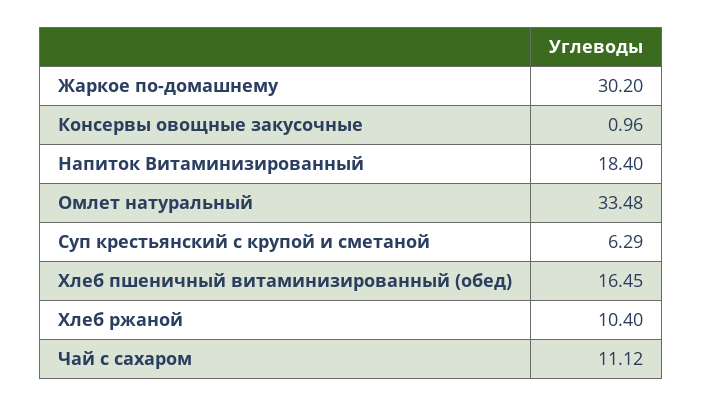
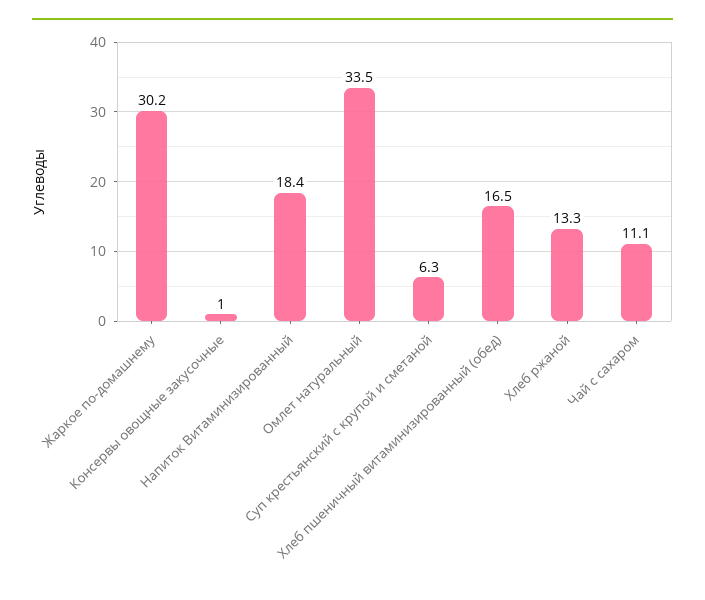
Хлеб ржаной: 10.4 -> 13.3

